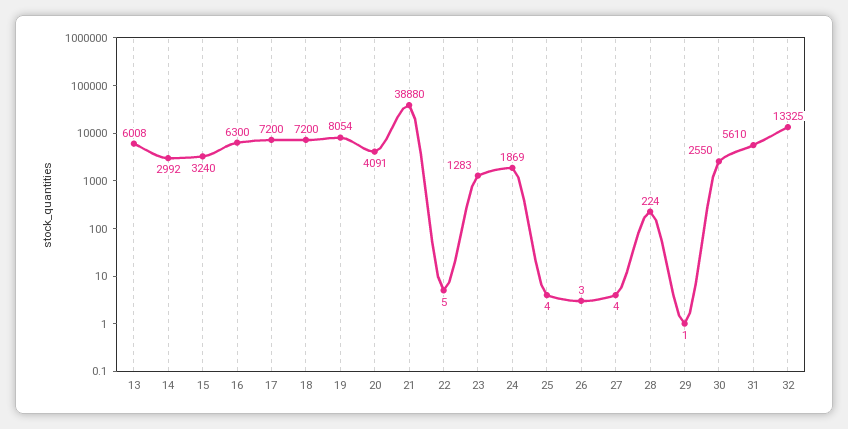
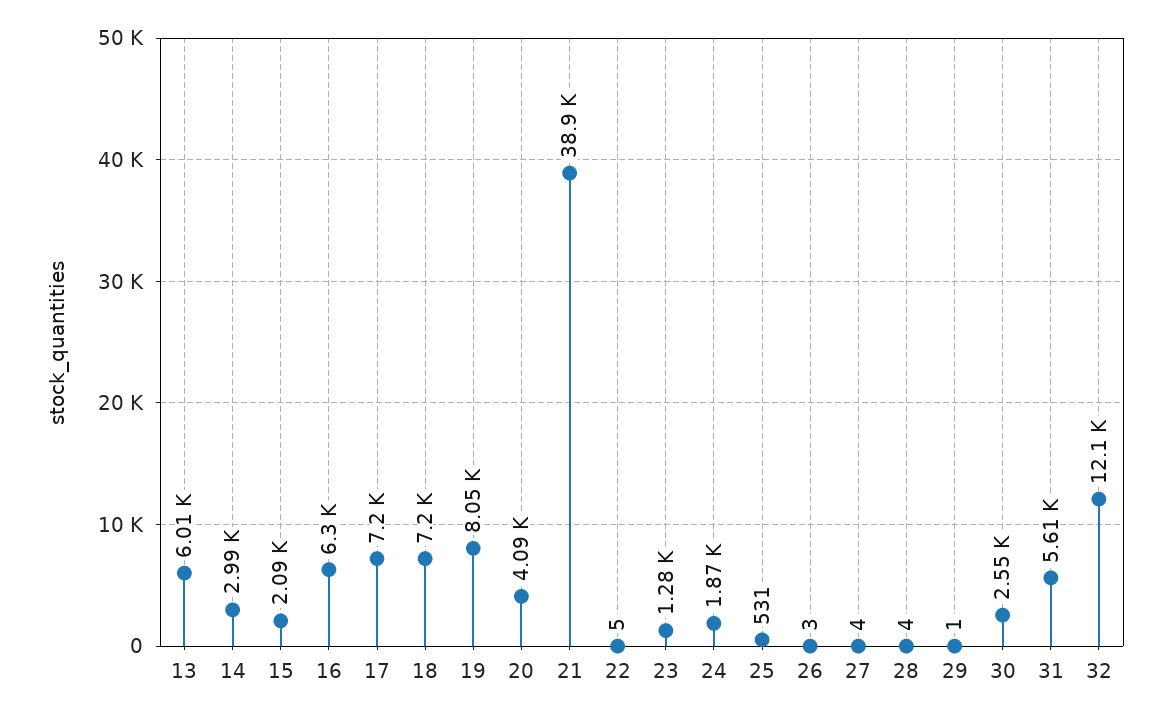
15: 3240 -> 2090
25: 4 -> 531
28: 224 -> 4
32: 13325 -> 12100

